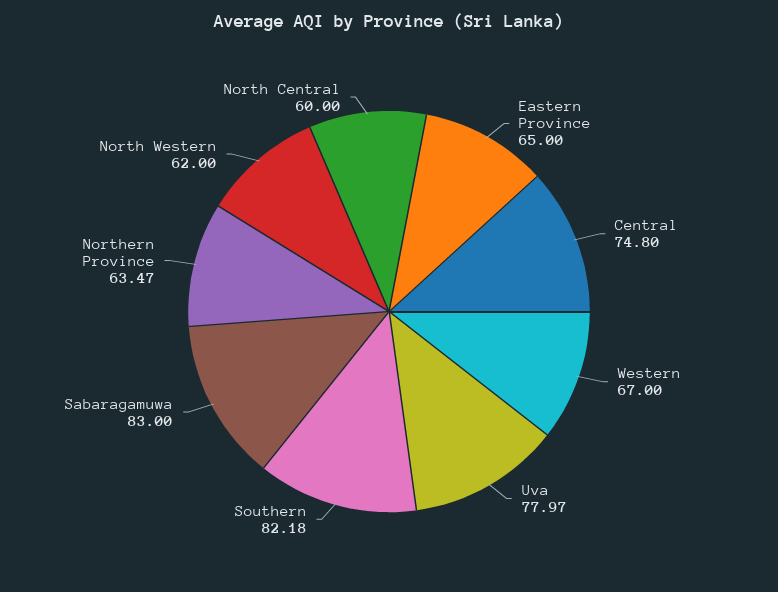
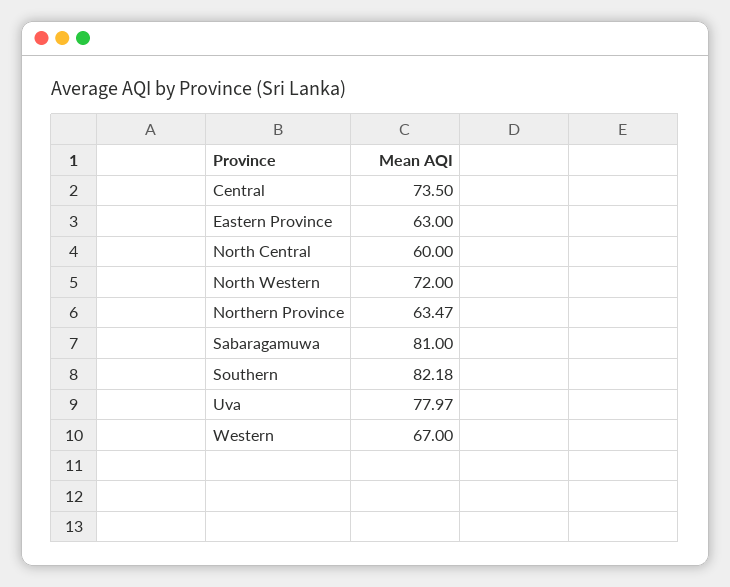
Eastern Province: 65 -> 63
Central: 74.8 -> 73.5
Sabaragamuwa: 83 -> 81
North Western: 62 -> 72

